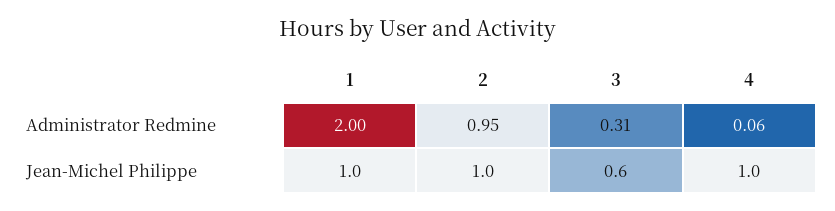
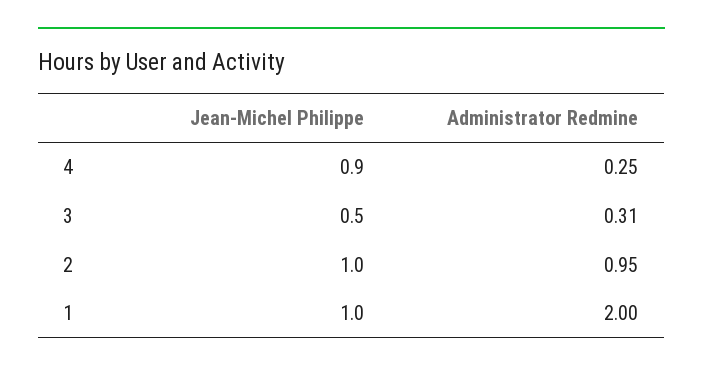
4, Administrator Redmine: 0.06 -> 0.25
3, Jean-Michel Philippe: 0.6 -> 0.5
4, Jean-Michel Philippe: 1 -> 0.9

